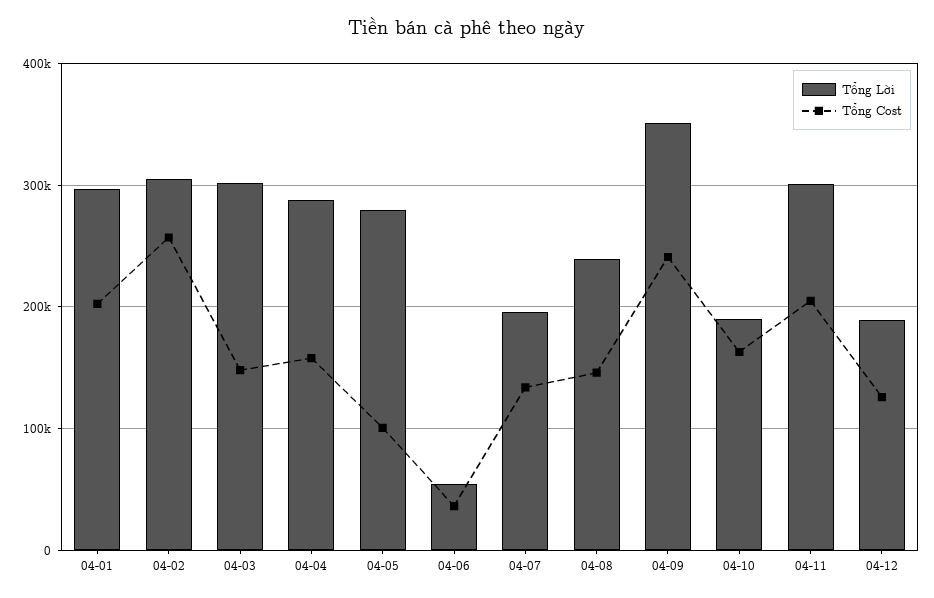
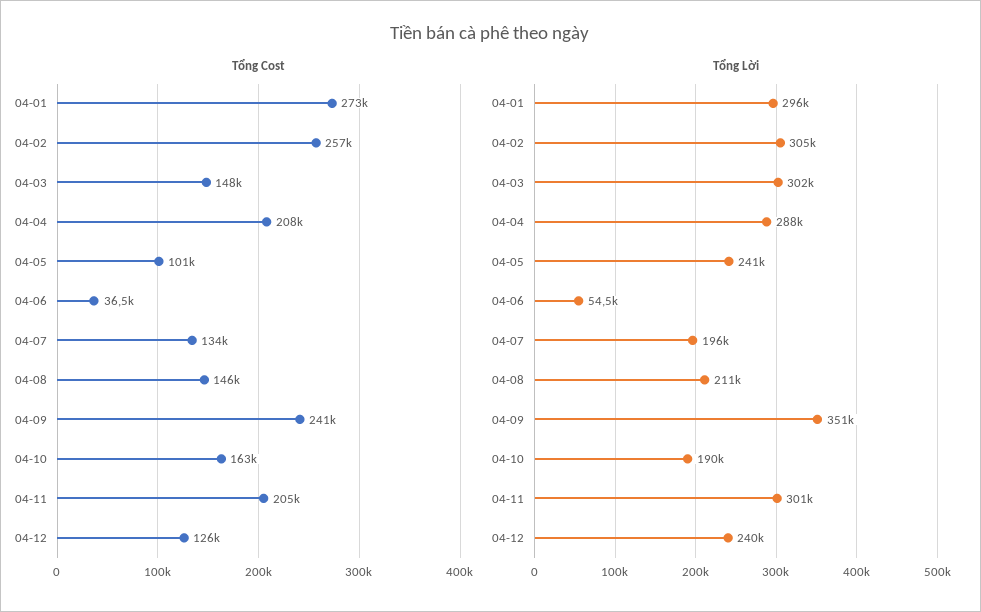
Tổng Cost, 04-01: 200000 -> 273000
Tổng Cost, 04-04: 160000 -> 208000
Tổng Lời, 04-05: 280000 -> 241000
Tổng Lời, 04-08: 240000 -> 211000
Tổng Lời, 04-12: 190000 -> 240000

